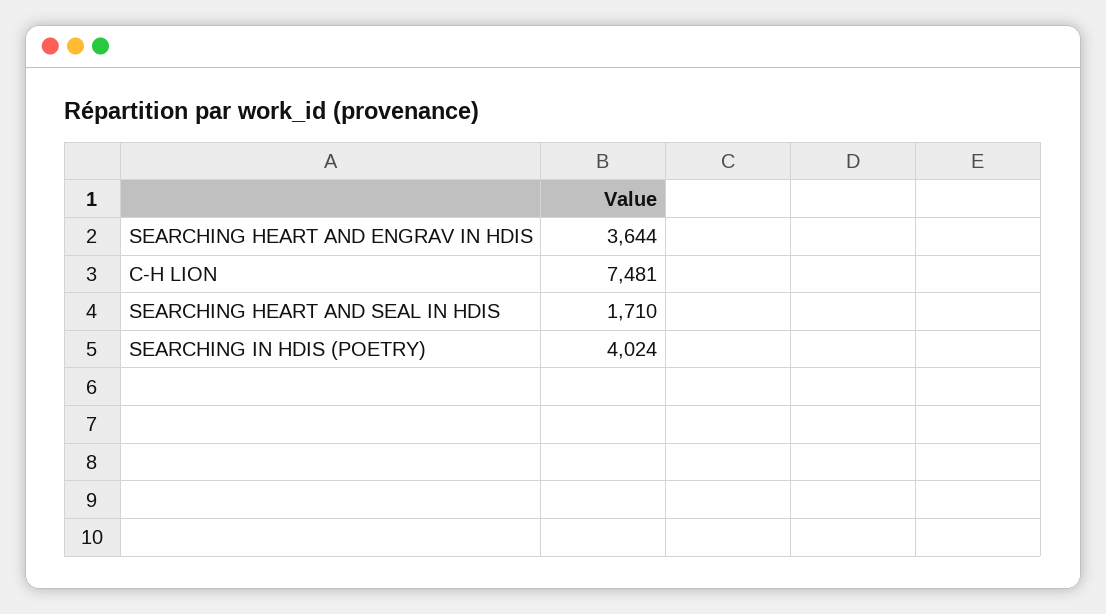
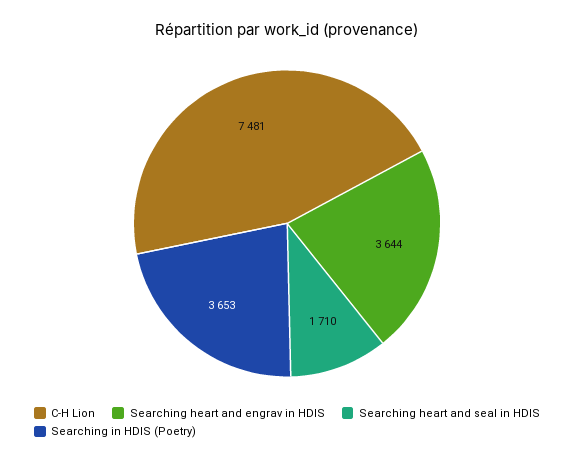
SEARCHING IN HDIS (POETRY): 4024 -> 3653

